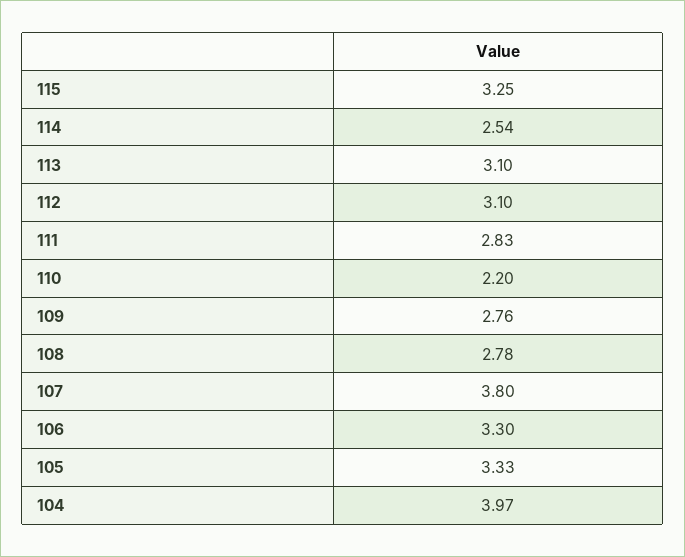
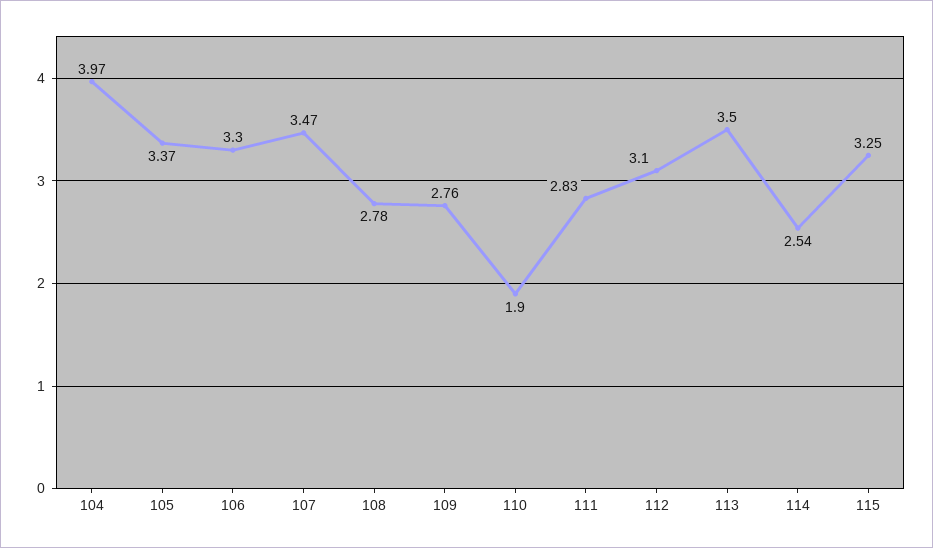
113: 3.1 -> 3.5
110: 2.2 -> 1.9
107: 3.8 -> 3.47
105: 3.33 -> 3.37

